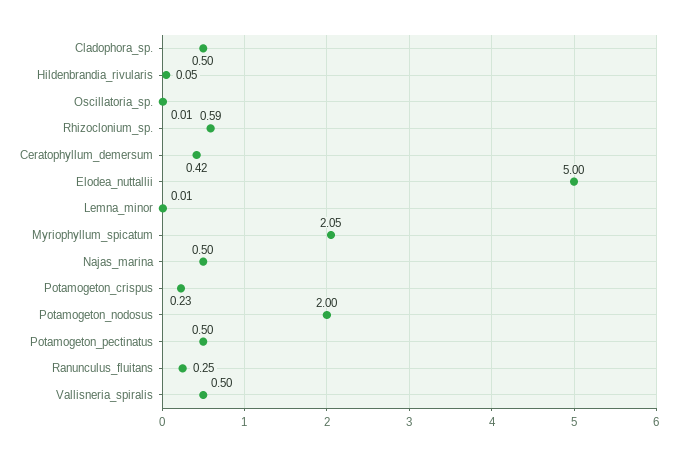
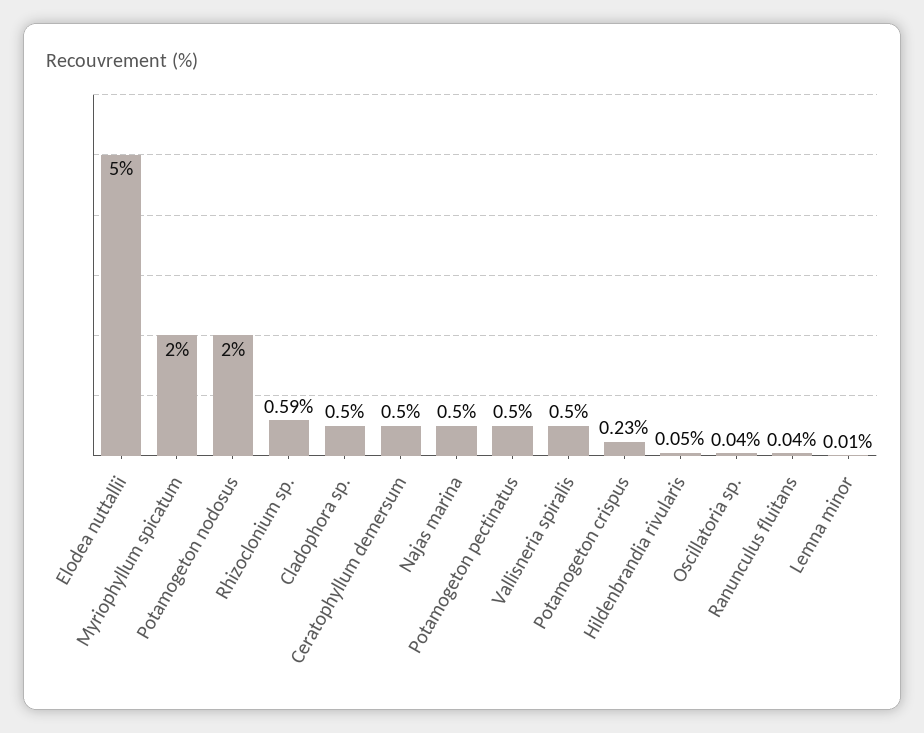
Oscillatoria_sp.: 0.01 -> 0.04
Ceratophyllum_demersum: 0.42 -> 0.5
Myriophyllum_spicatum: 2.05 -> 2
Ranunculus_fluitans: 0.25 -> 0.04

